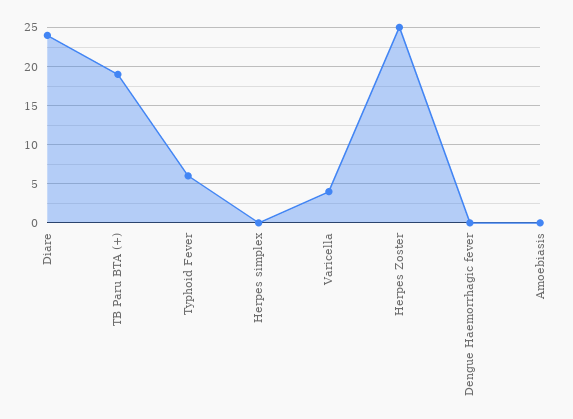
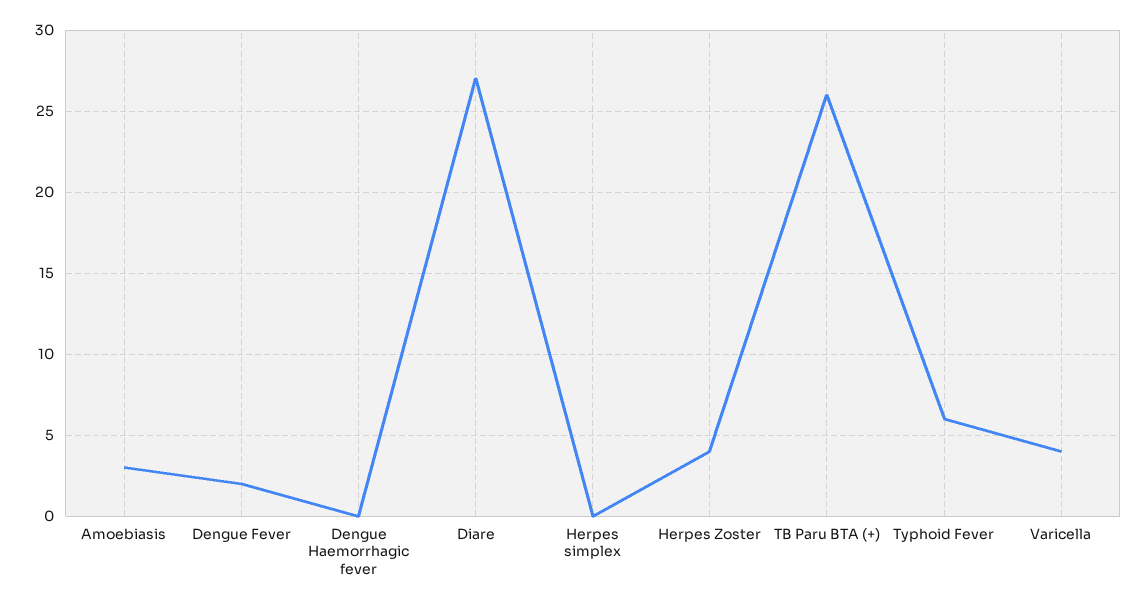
Diare: 24 -> 27
TB Paru BTA (+): 19 -> 26
Herpes Zoster: 25 -> 4
Amoebiasis: 0 -> 3
Dengue Fever: none -> 2

